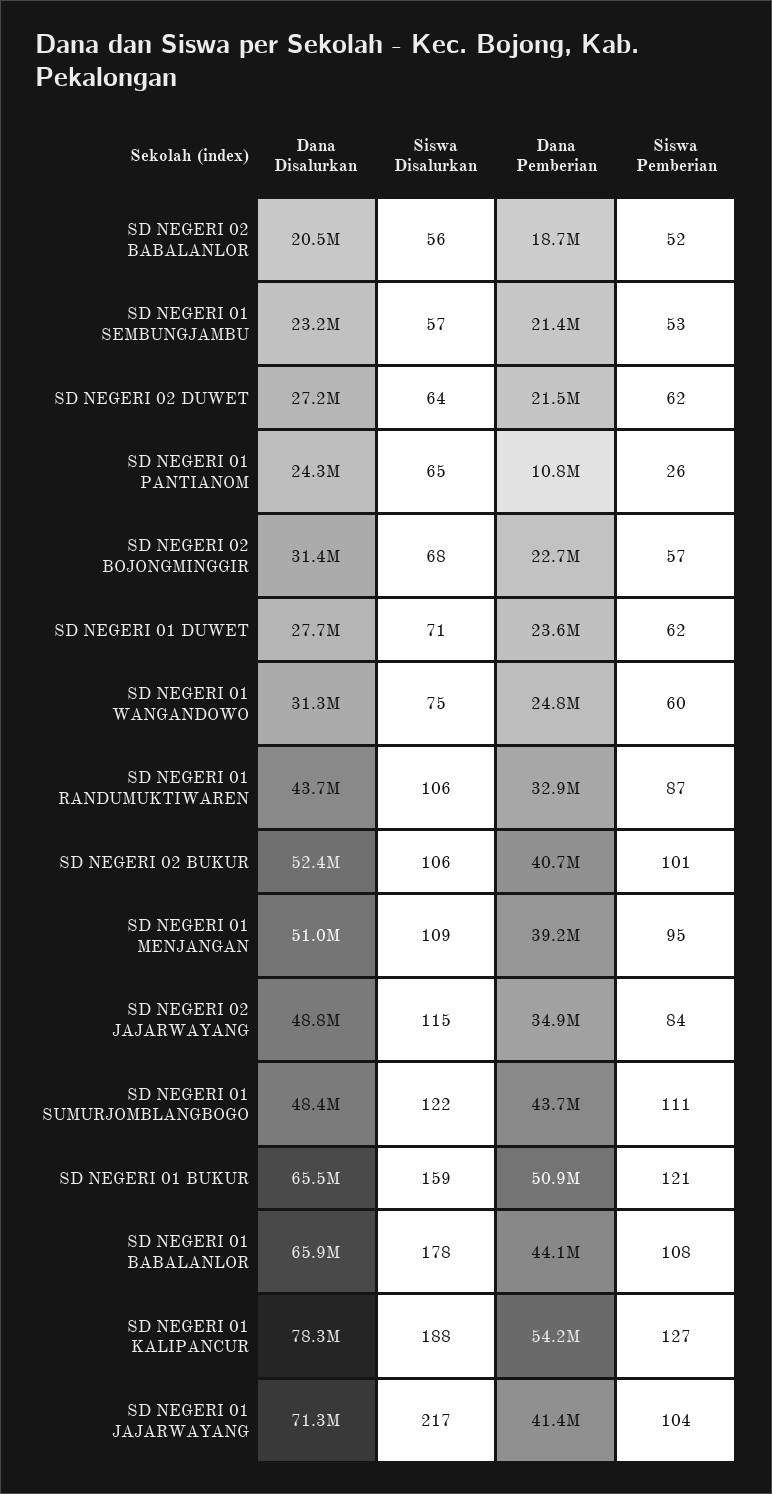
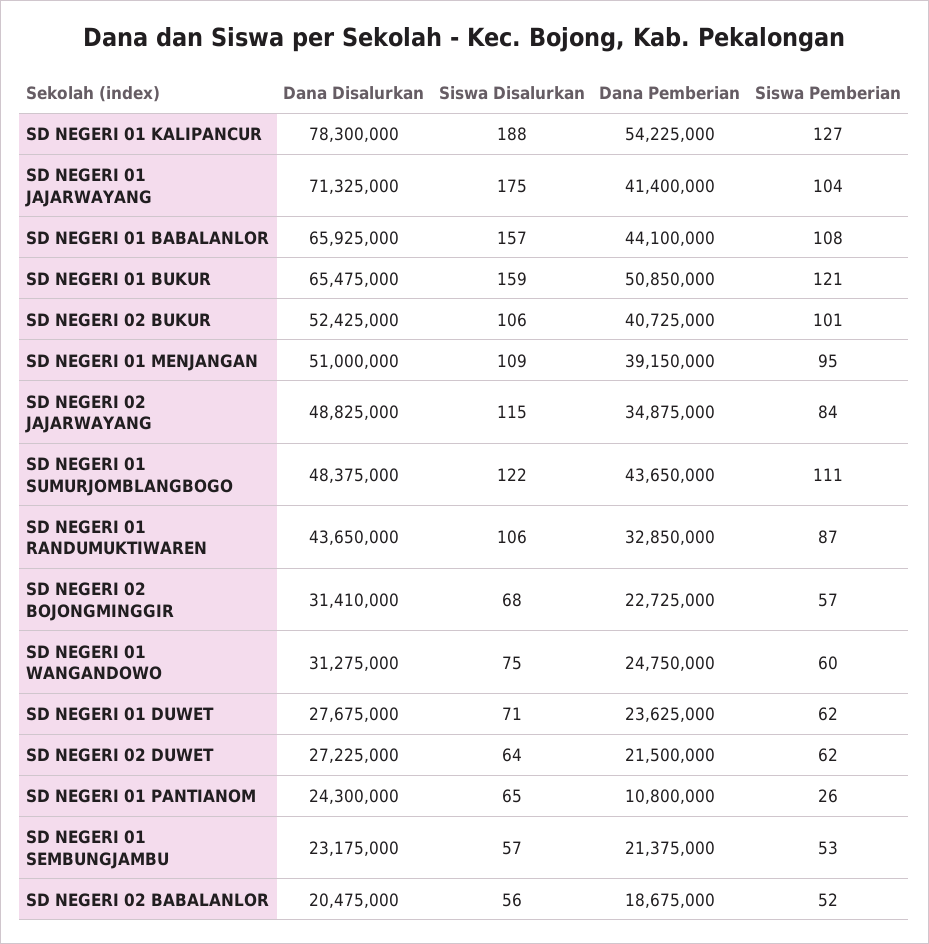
Siswa Disalurkan, SD NEGERI 01 BABALANLOR: 178 -> 157
Siswa Disalurkan, SD NEGERI 01 JAJARWAYANG: 217 -> 175

